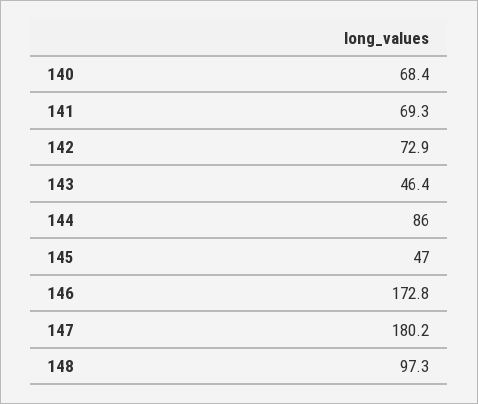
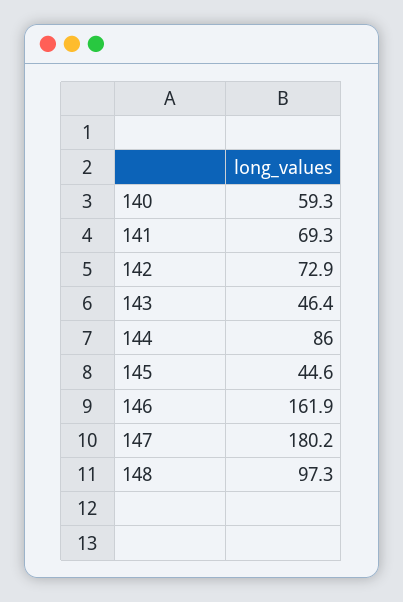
140: 68.4 -> 59.3
145: 47 -> 44.6
146: 172.8 -> 161.9

